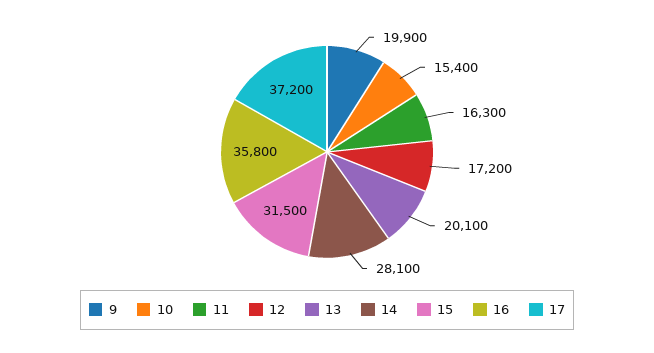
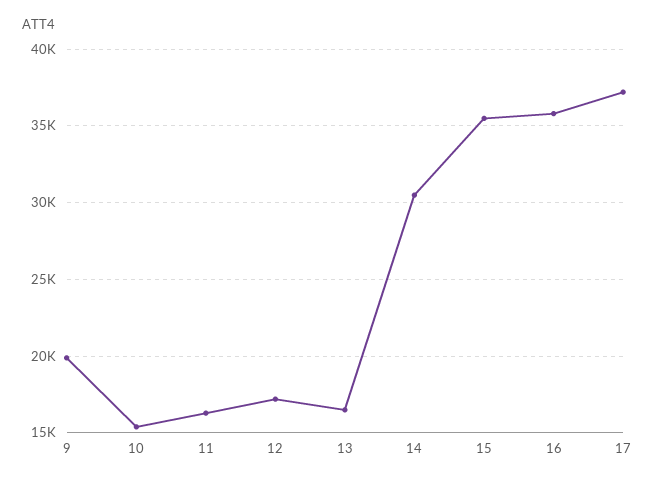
13: 20100 -> 16500
14: 28100 -> 30500
15: 31500 -> 35500

